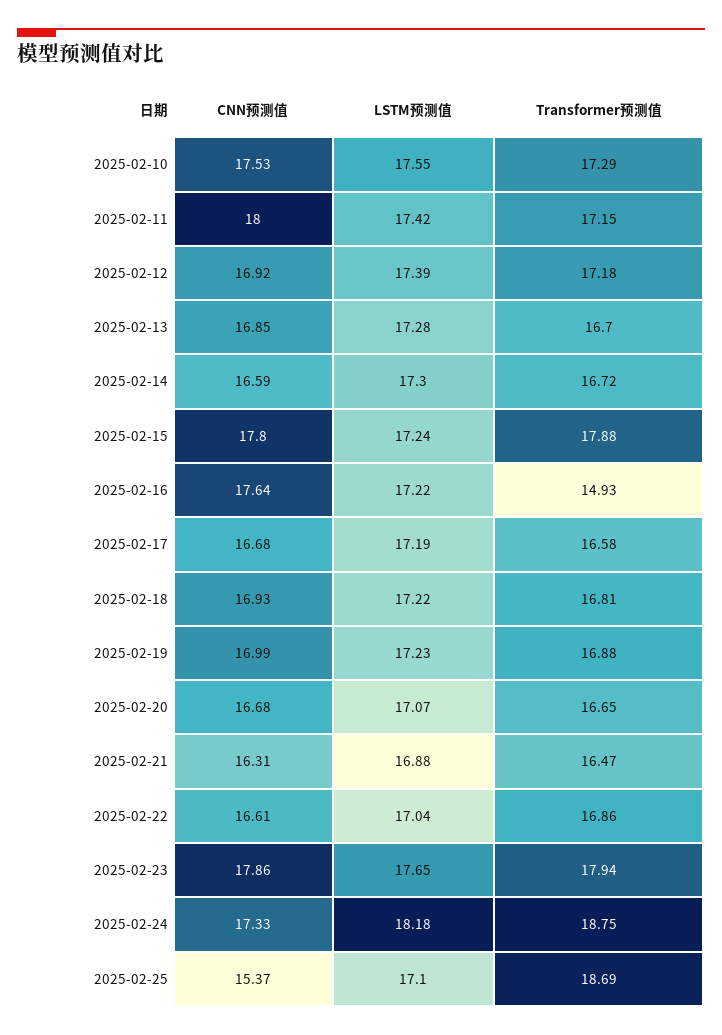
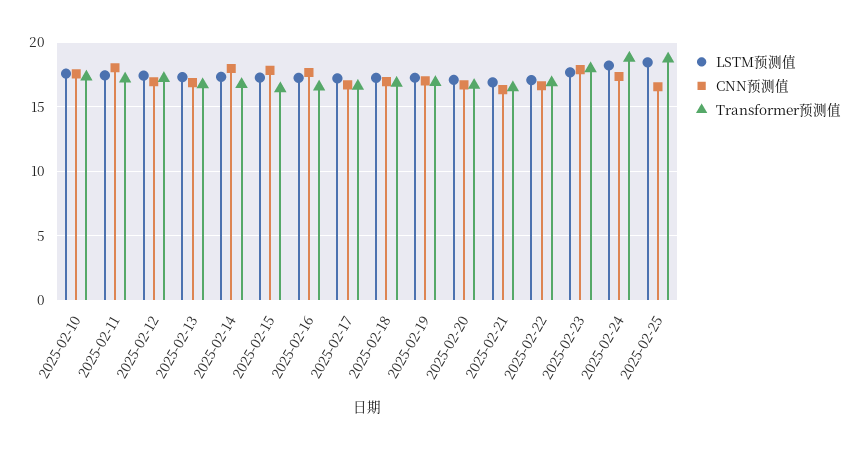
CNN预测值, 2025-02-14: 16.59 -> 18
Transformer预测值, 2025-02-15: 17.88 -> 16.5
Transformer预测值, 2025-02-16: 14.93 -> 16.5
CNN预测值, 2025-02-25: 15.37 -> 16.5
LSTM预测值, 2025-02-25: 17.1 -> 18.5

